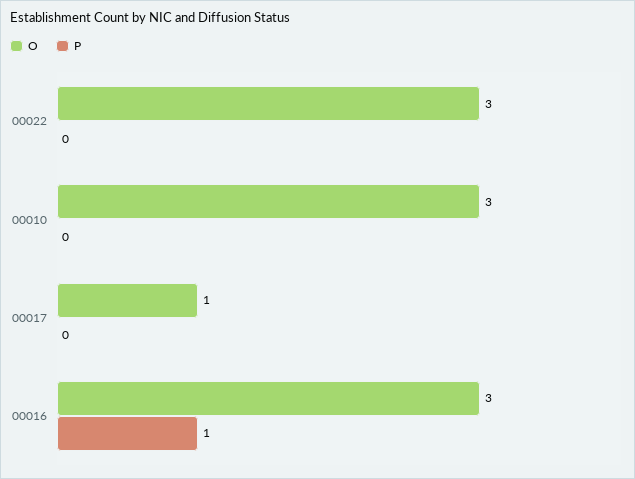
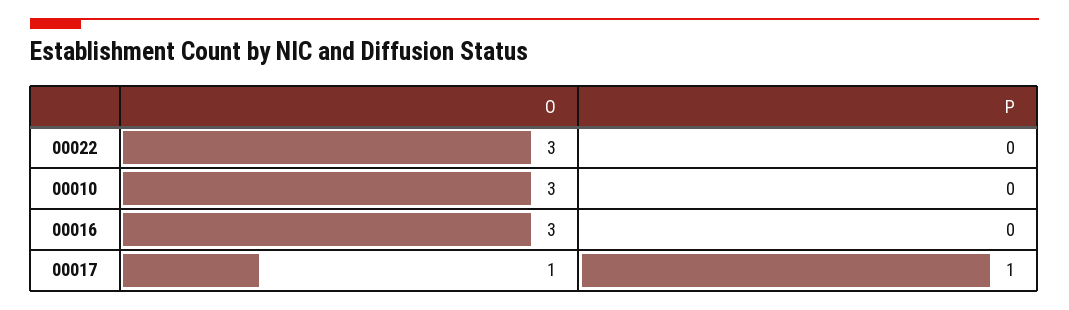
P, 00017: 0 -> 1
P, 00016: 1 -> 0

